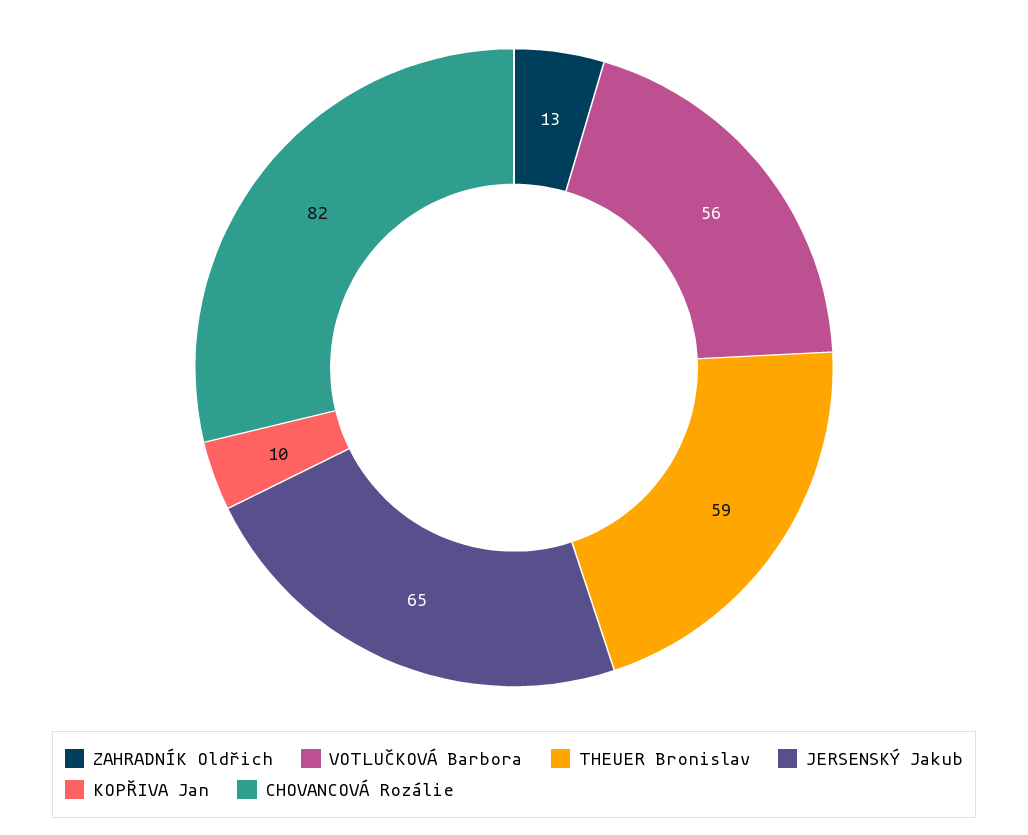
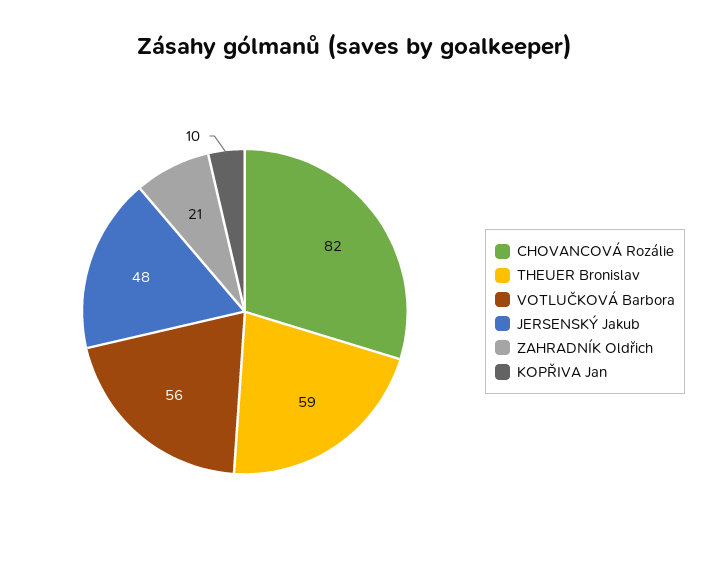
ZAHRADNÍK Oldřich: 13 -> 21
JERSENSKÝ Jakub: 65 -> 48

